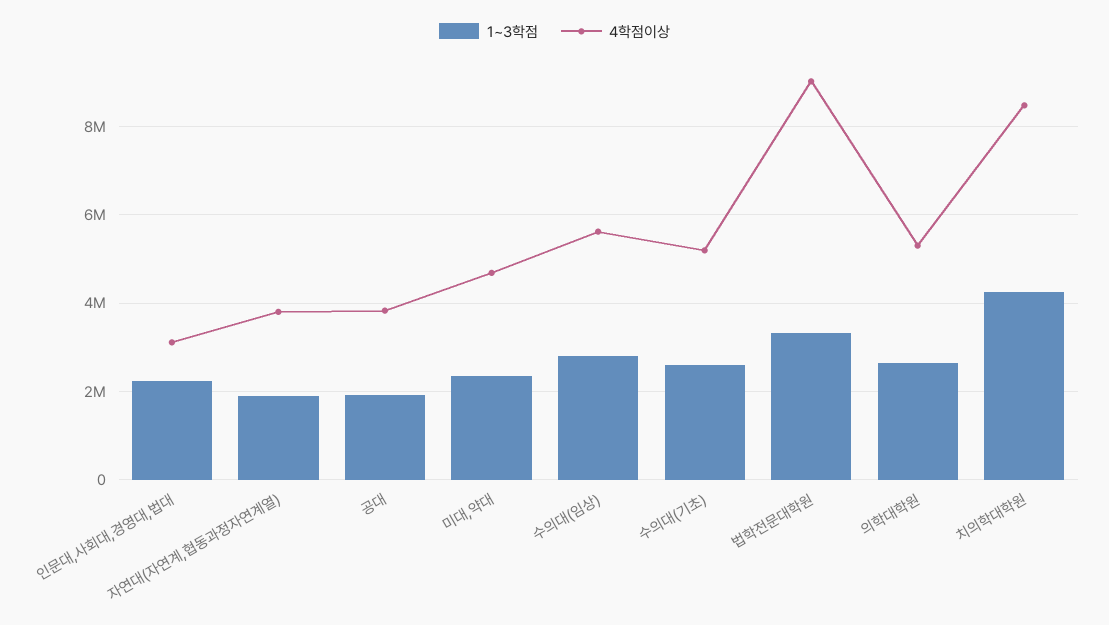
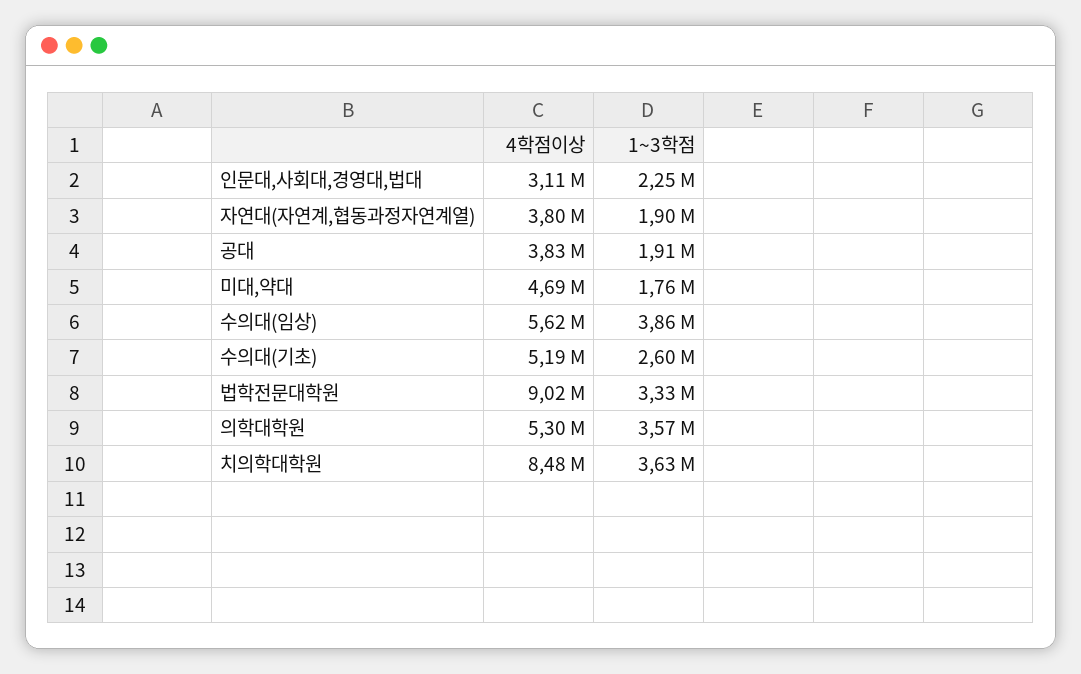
1~3학점, 미대,약대: 2400000 -> 1760000
1~3학점, 수의대(임상): 2800000 -> 3860000
1~3학점, 의학대학원: 2600000 -> 3570000
1~3학점, 치의학대학원: 4200000 -> 3630000

